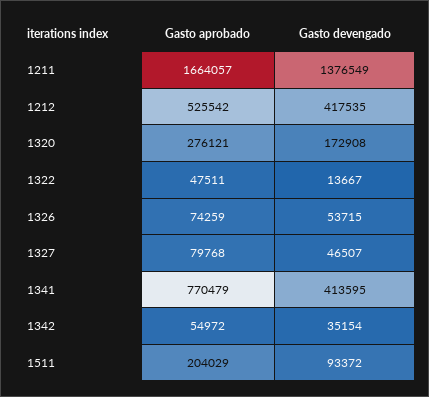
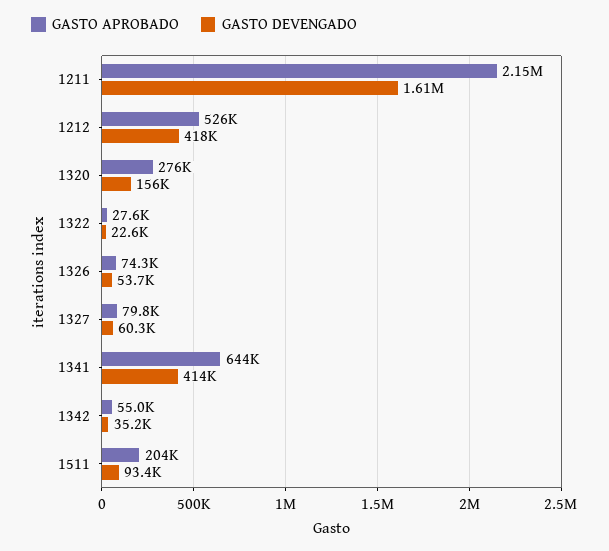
Gasto aprobado, 1211: 1664057 -> 2150000
Gasto devengado, 1211: 1376549 -> 1610000
Gasto devengado, 1320: 172908 -> 156000
Gasto aprobado, 1322: 47511 -> 27600
Gasto devengado, 1322: 13667 -> 22600
Gasto devengado, 1327: 46507 -> 60300
Gasto aprobado, 1341: 770479 -> 644000

